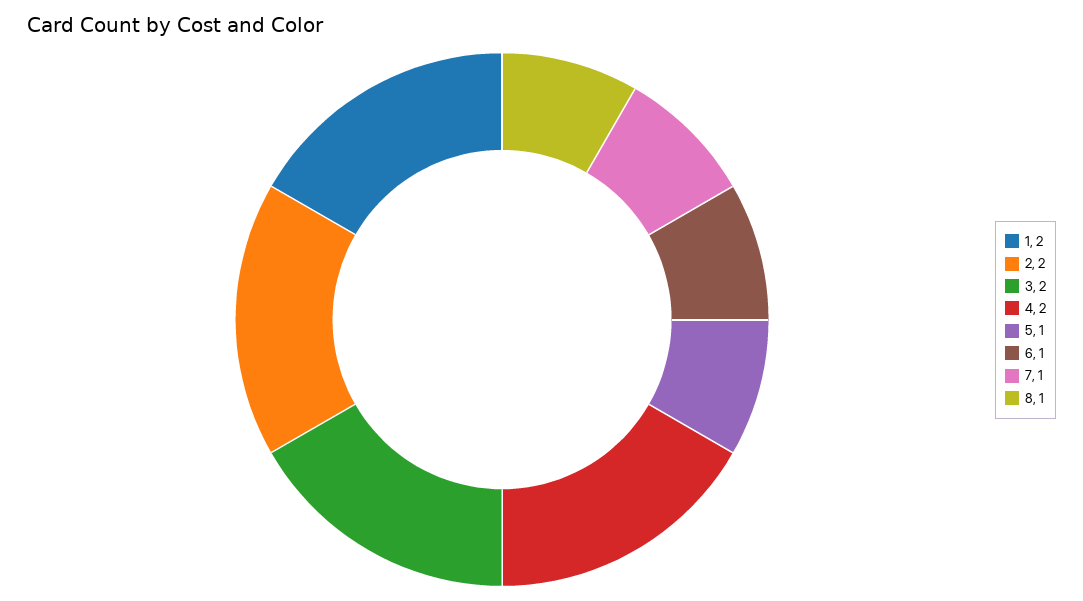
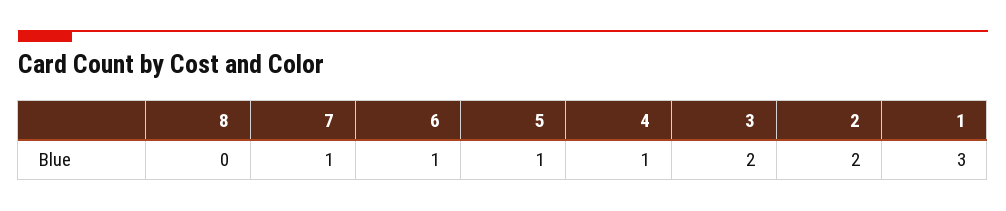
1: 2 -> 3
4: 2 -> 1
8: 1 -> 0

